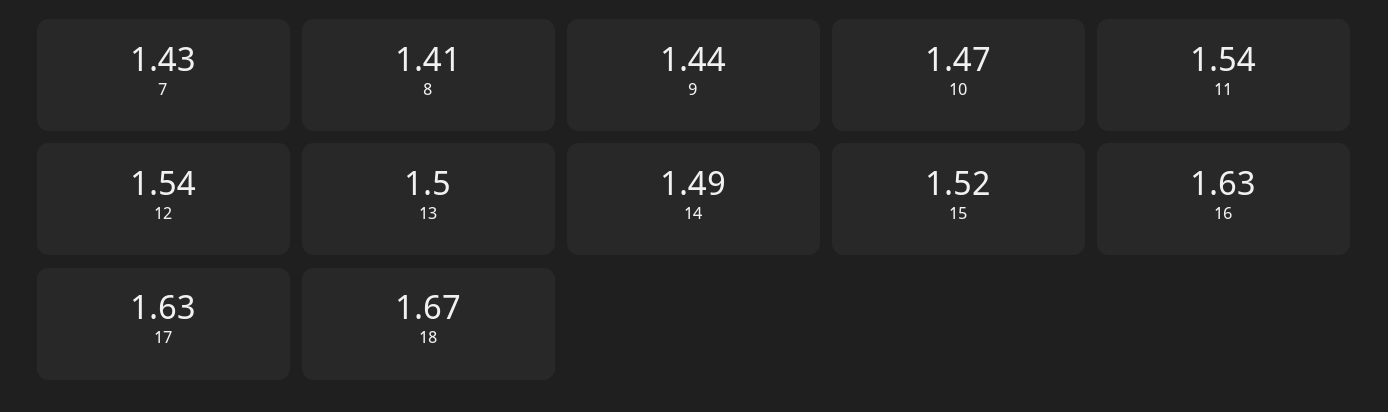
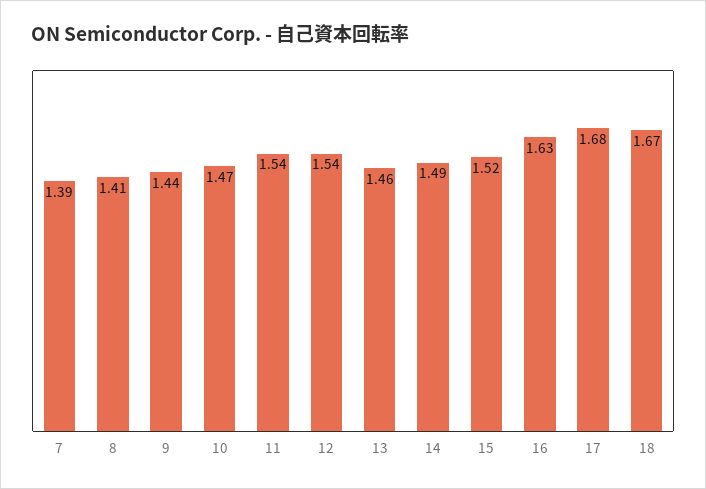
7: 1.43 -> 1.39
13: 1.5 -> 1.46
17: 1.63 -> 1.68

